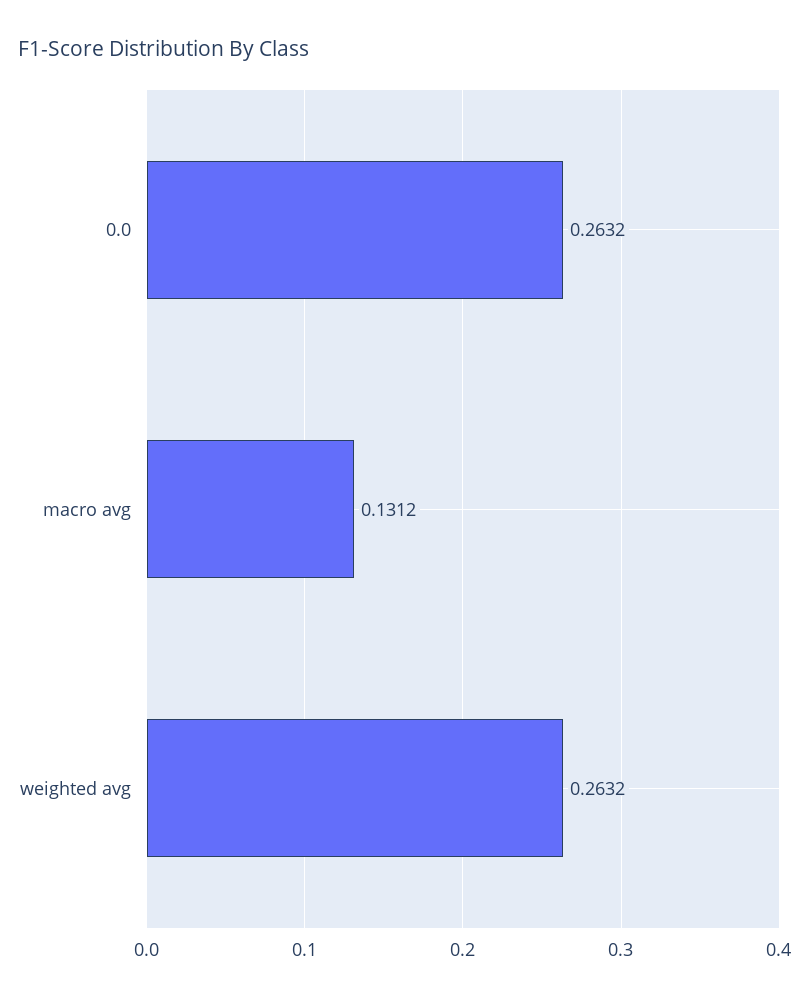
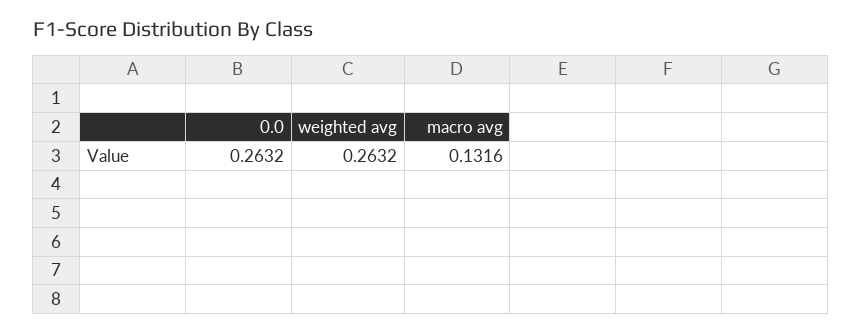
macro avg: 0.1312 -> 0.1316

